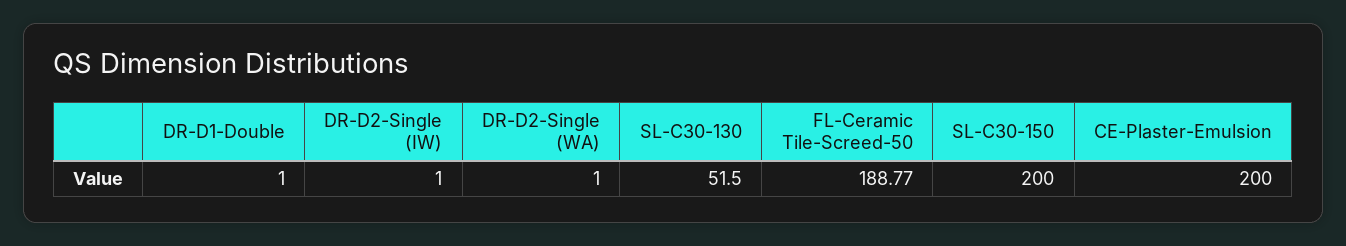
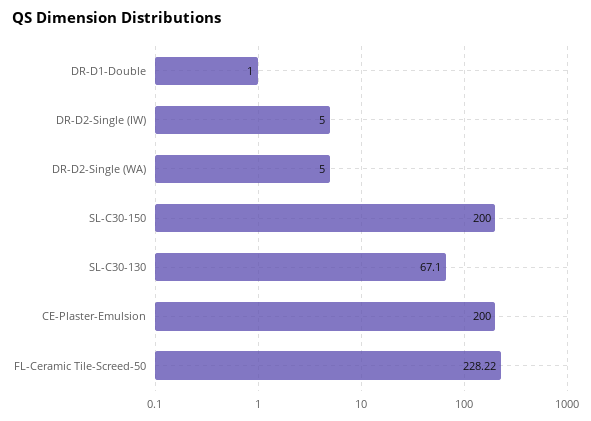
DR-D2-Single (IW): 1 -> 5
DR-D2-Single (WA): 1 -> 5
SL-C30-130: 51.5 -> 67.1
FL-Ceramic Tile-Screed-50: 188.77 -> 228.22

